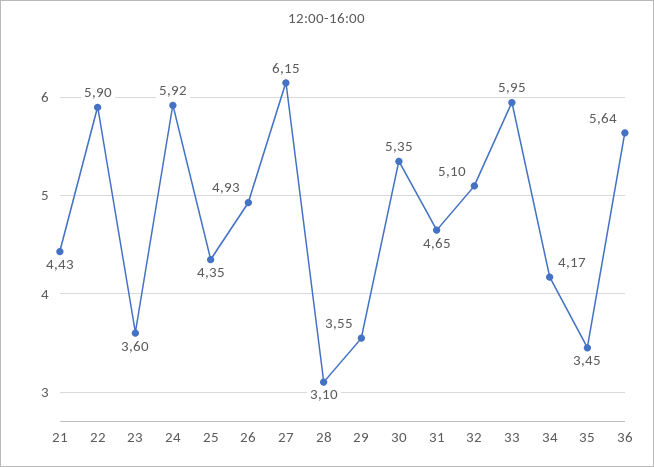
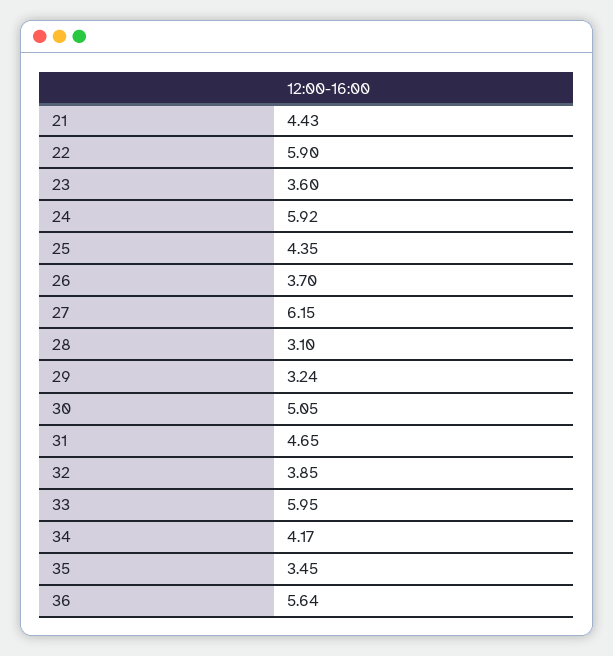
26: 4.93 -> 3.7
29: 3.55 -> 3.24
30: 5.35 -> 5.05
32: 5.1 -> 3.85

